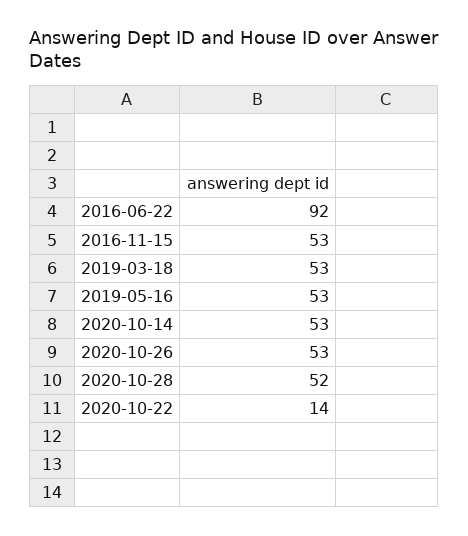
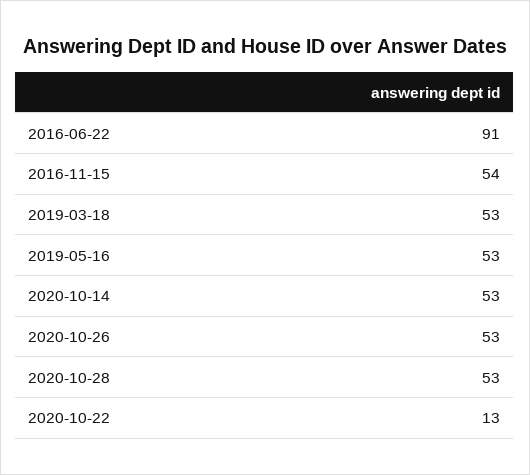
2016-06-22: 92 -> 91
2016-11-15: 53 -> 54
2020-10-28: 52 -> 53
2020-10-22: 14 -> 13

